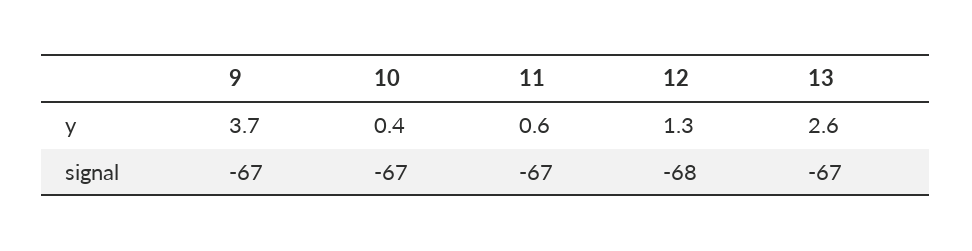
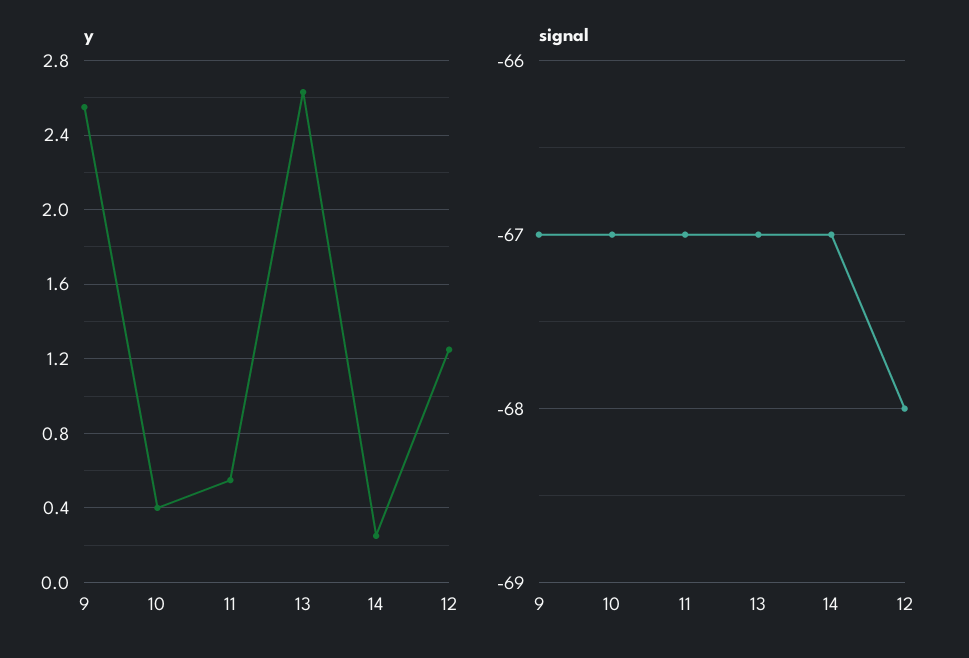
y, 9: 3.7 -> 2.55
y, 14: none -> 0.25
signal, 14: none -> -67

